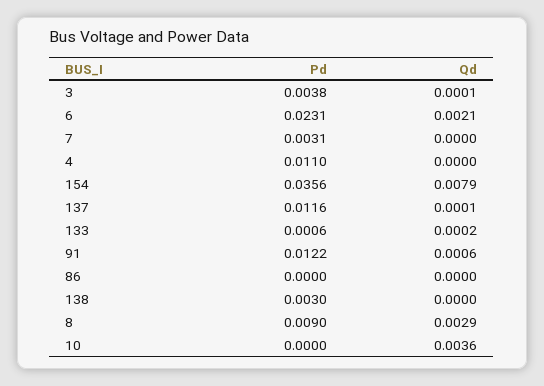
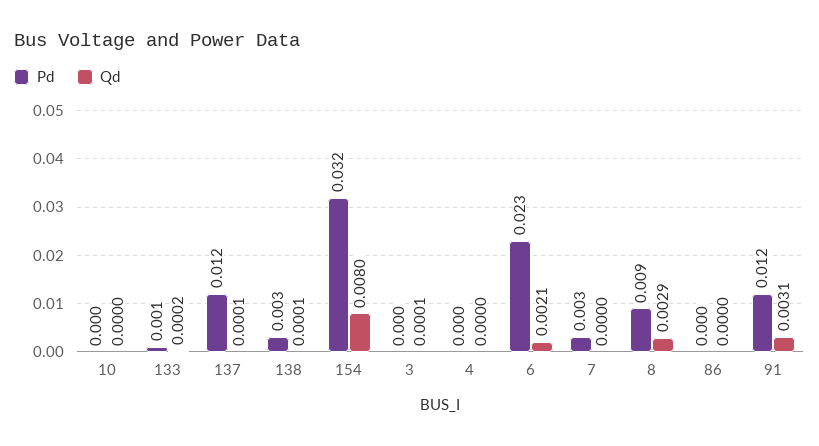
Pd, 3: 0.0038 -> 0
Pd, 4: 0.011 -> 0
Pd, 154: 0.0356 -> 0.032
Qd, 154: 0.0079 -> 0.008
Qd, 91: 0.0006 -> 0.0031
Qd, 138: 0 -> 0.0001
Qd, 10: 0.0036 -> 0

